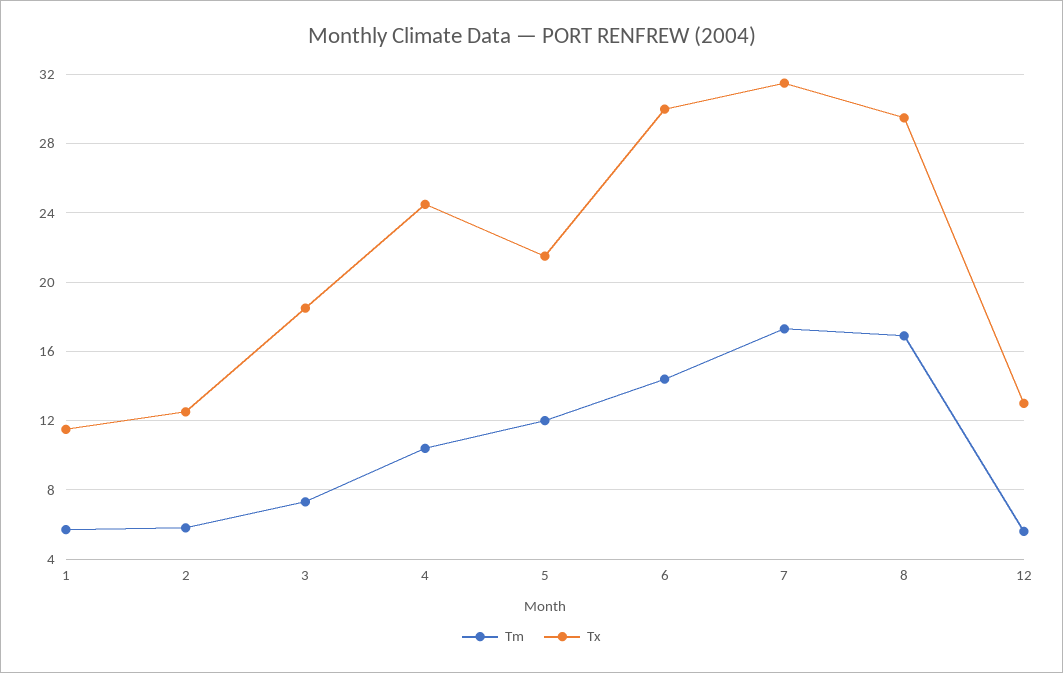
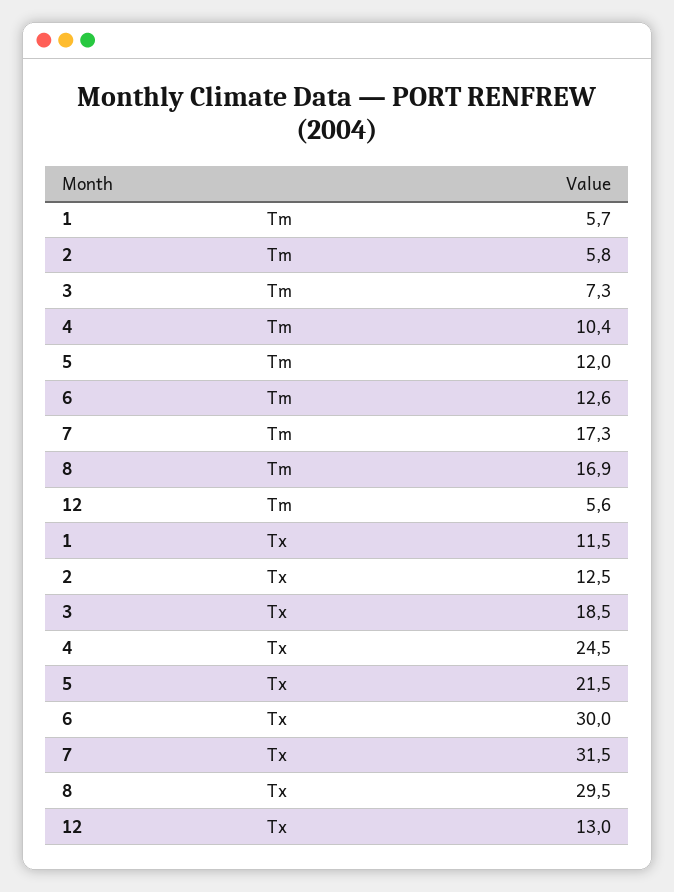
Tm, 6: 14.5 -> 12.6

